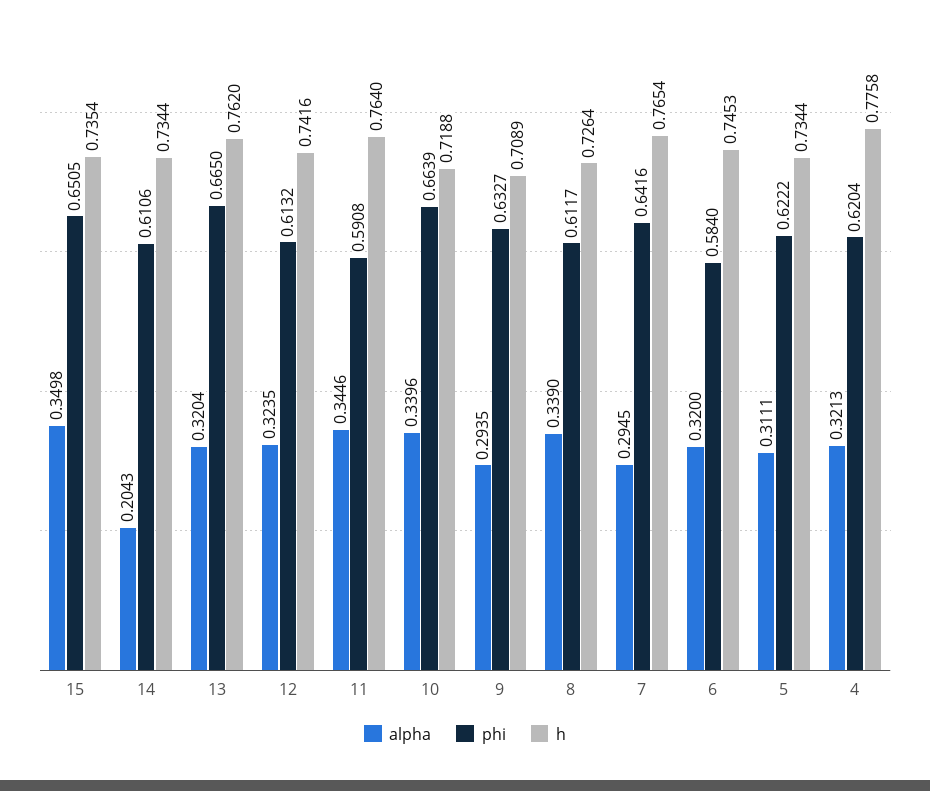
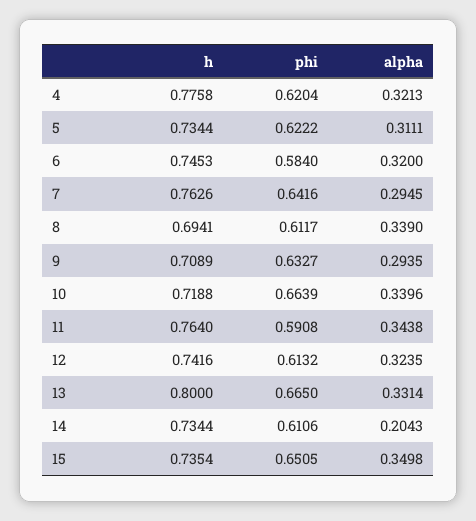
alpha, 13: 0.3204 -> 0.3314
h, 13: 0.762 -> 0.8
alpha, 11: 0.3446 -> 0.3438
h, 8: 0.7264 -> 0.6941
h, 7: 0.7654 -> 0.7626

